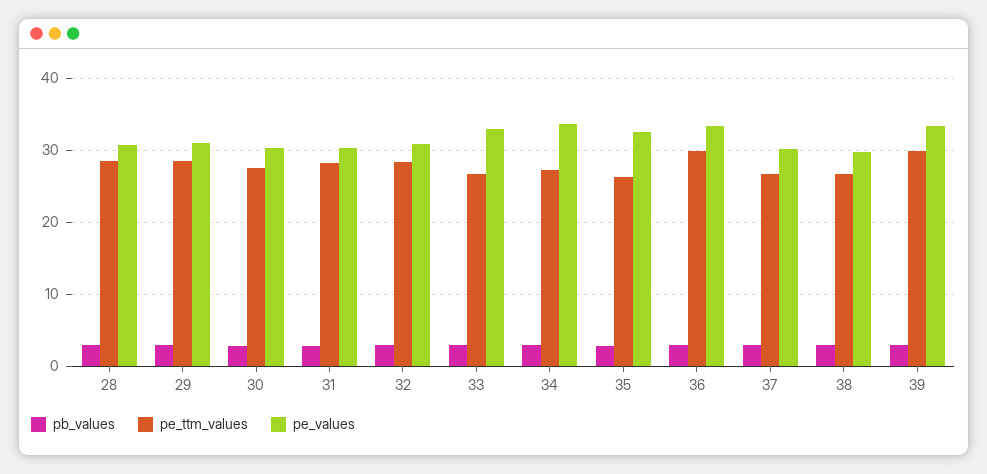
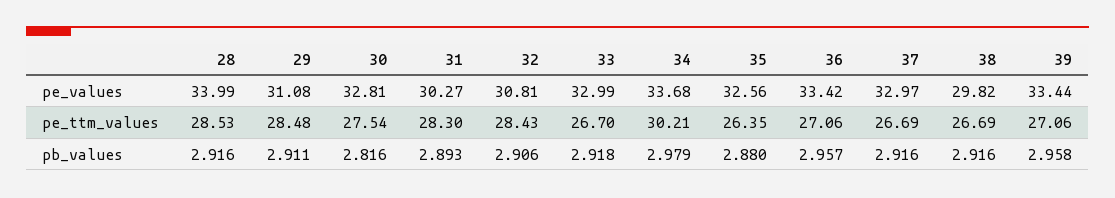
pe_values, 28: 31 -> 33.99
pe_values, 30: 30 -> 32.81
pe_ttm_values, 34: 27 -> 30.21
pe_ttm_values, 36: 30 -> 27.06
pe_values, 37: 30 -> 32.97
pe_ttm_values, 39: 30 -> 27.06

